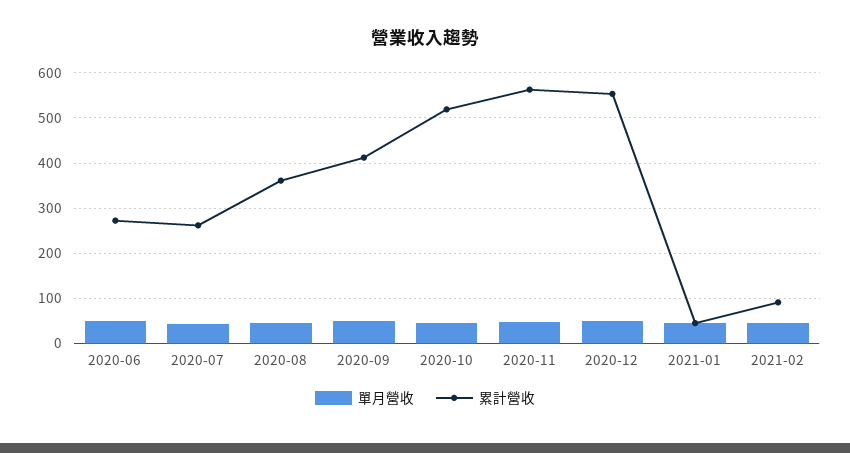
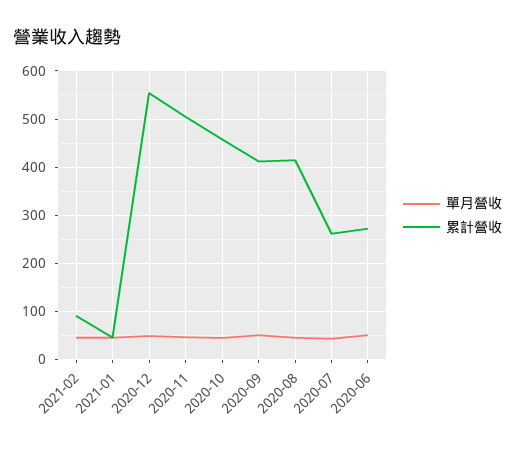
累計營收, 2020-08: 360 -> 420
累計營收, 2020-10: 520 -> 460
累計營收, 2020-11: 560 -> 500

